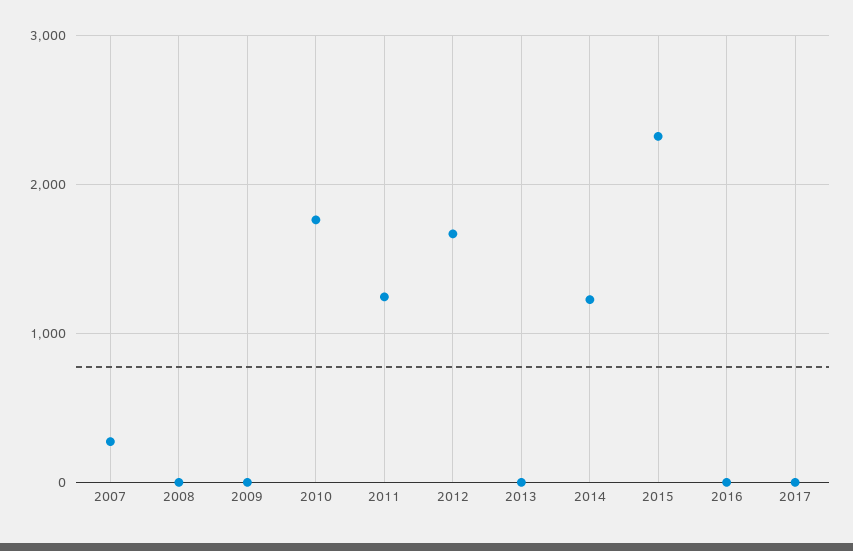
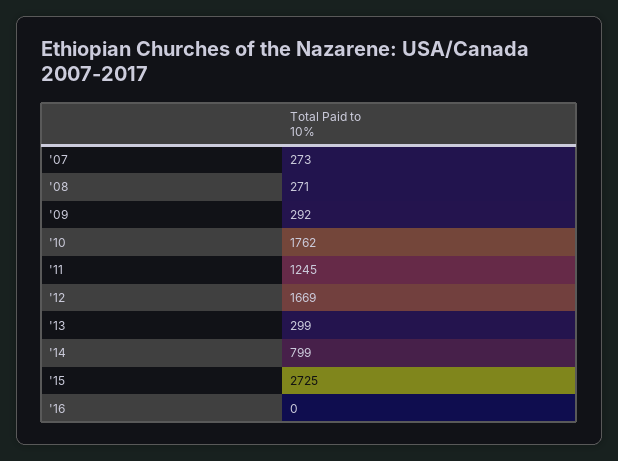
2008: 0 -> 271
2009: 0 -> 292
2013: 0 -> 299
2014: 1200 -> 799
2015: 2300 -> 2725
2017: 0 -> none

